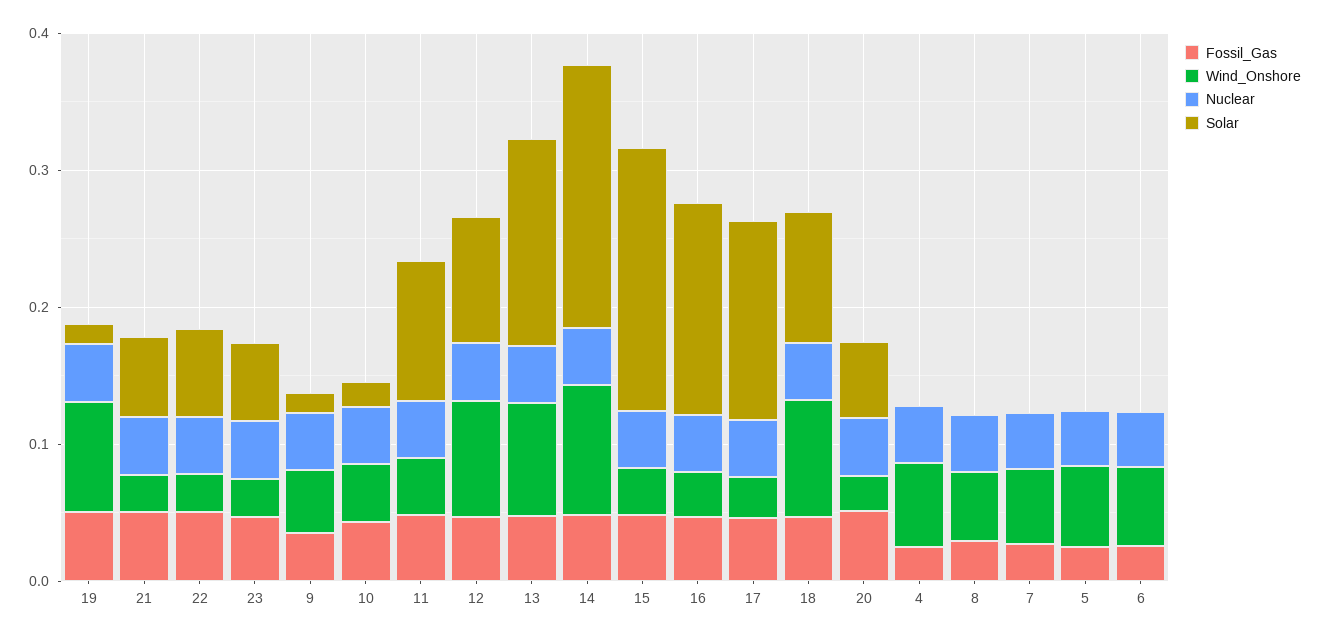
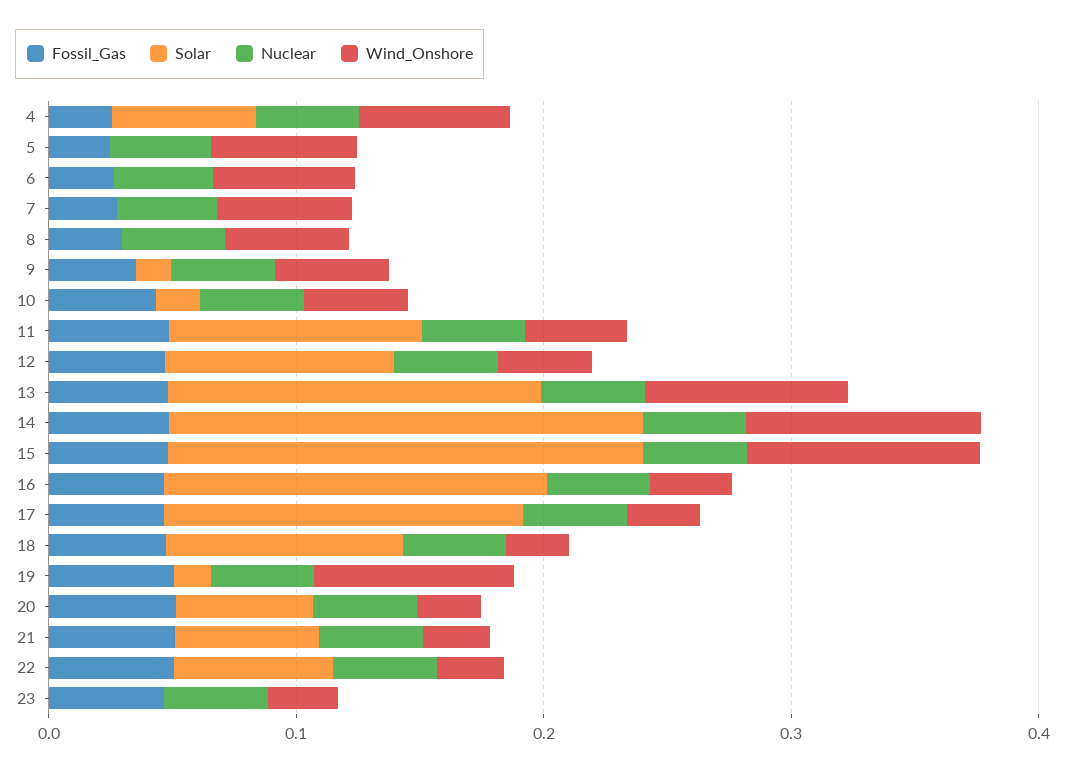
Solar, 23: 0.06 -> 0
Wind_Onshore, 12: 0.08 -> 0.04
Wind_Onshore, 15: 0.04 -> 0.1
Wind_Onshore, 18: 0.08 -> 0.02
Solar, 4: 0 -> 0.06

